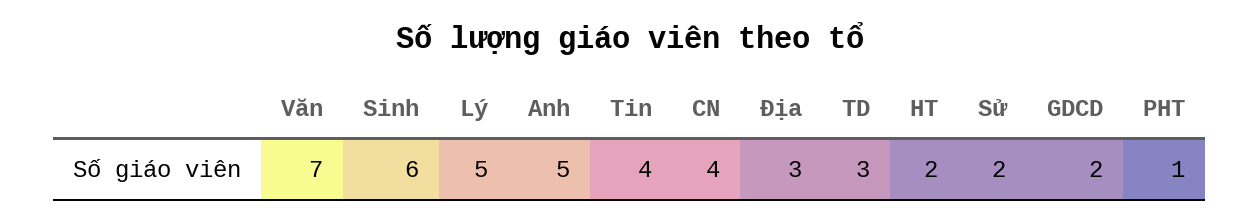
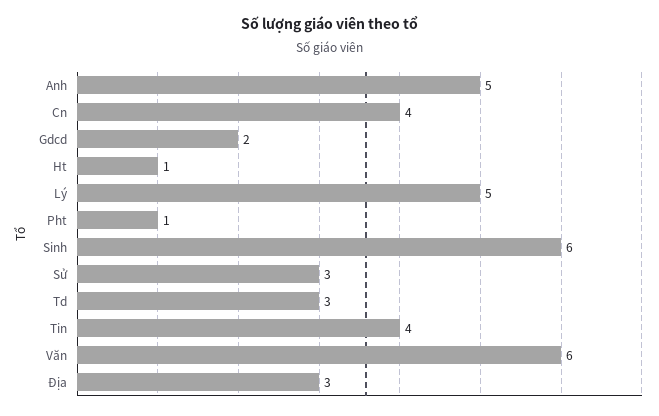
Văn: 7 -> 6
HT: 2 -> 1
Sử: 2 -> 3

